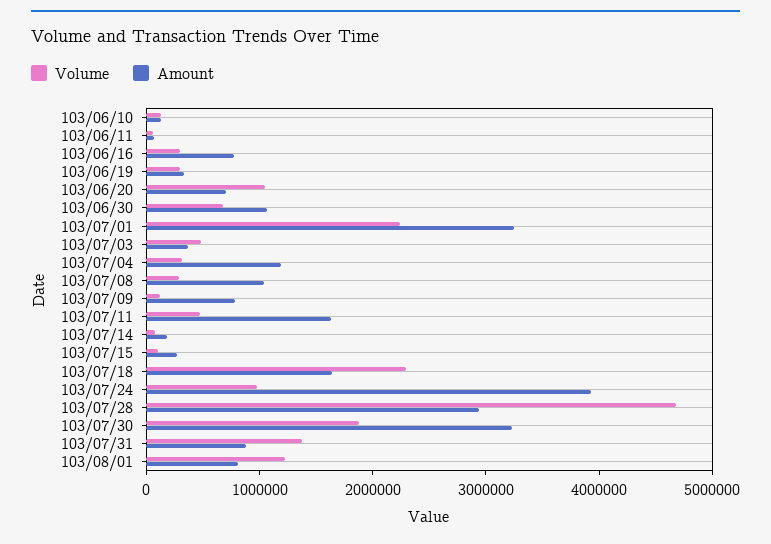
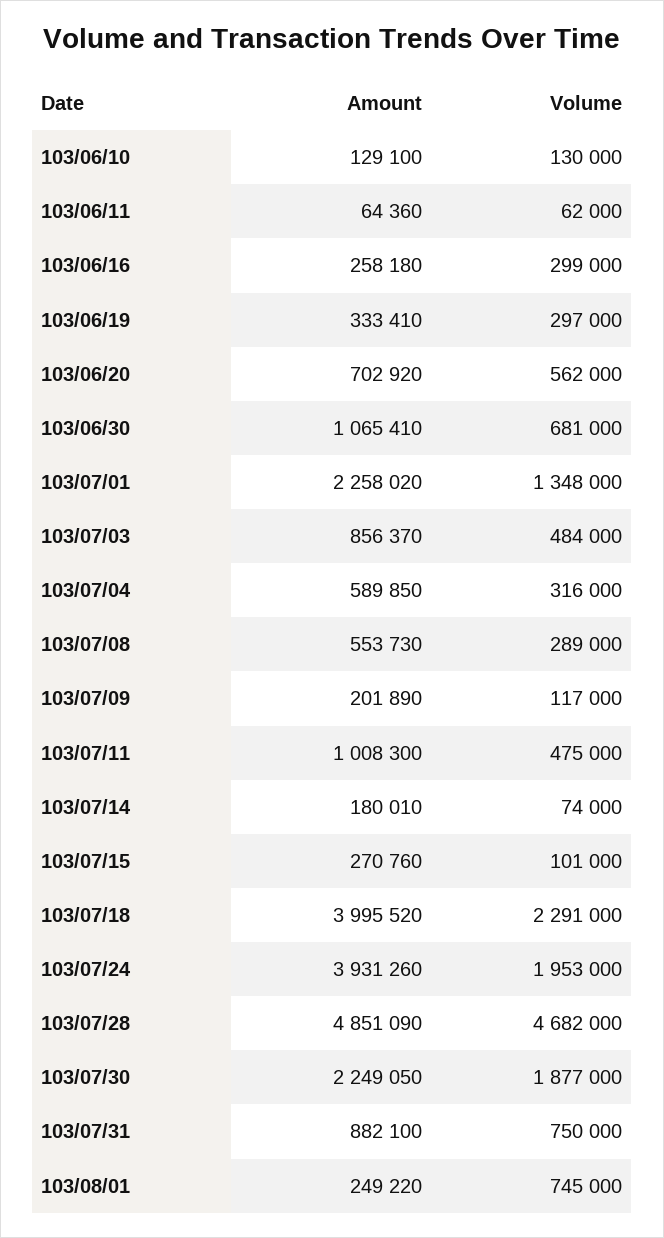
Amount, 103/06/16: 800000 -> 258180
Volume, 103/06/20: 1000000 -> 562000
Volume, 103/07/01: 2200000 -> 1348000
Amount, 103/07/01: 3200000 -> 2258020
Amount, 103/07/03: 400000 -> 856370
Amount, 103/07/04: 1200000 -> 589850
Amount, 103/07/08: 1000000 -> 553730
Amount, 103/07/09: 800000 -> 201890
Amount, 103/07/11: 1600000 -> 1008300
Amount, 103/07/18: 1600000 -> 3995520
Volume, 103/07/24: 1000000 -> 1953000
Amount, 103/07/28: 3000000 -> 4851090
Amount, 103/07/30: 3200000 -> 2249050
Volume, 103/07/31: 1400000 -> 750000
Volume, 103/08/01: 1200000 -> 745000
Amount, 103/08/01: 800000 -> 249220

